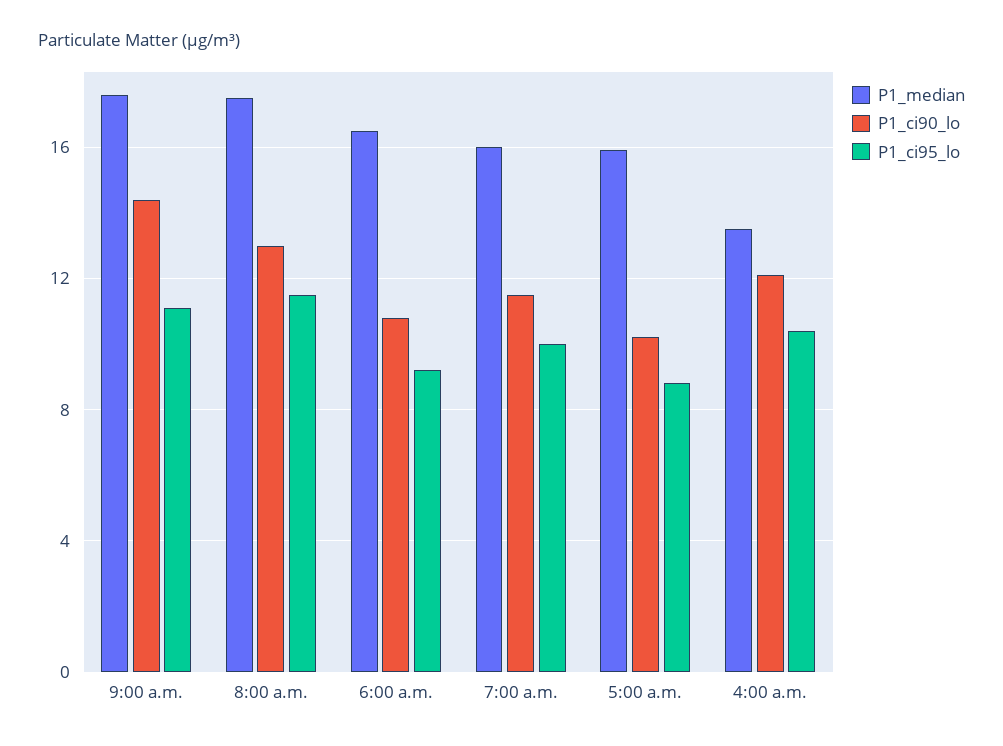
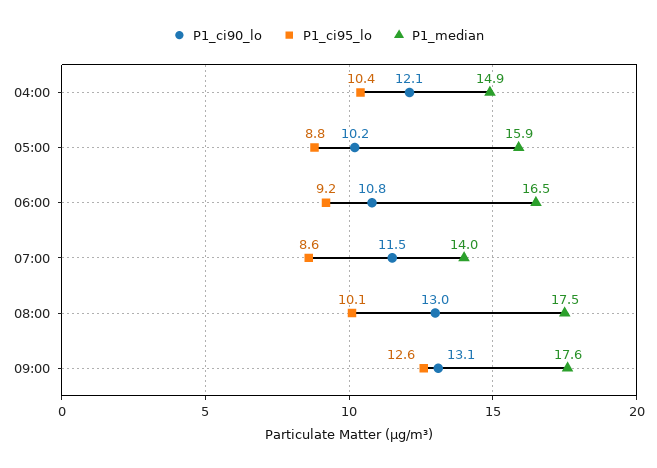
P1_ci90_lo, 9:00 a.m.: 14.5 -> 13.1
P1_ci95_lo, 9:00 a.m.: 11 -> 12.6
P1_ci95_lo, 8:00 a.m.: 11.5 -> 10.1
P1_median, 7:00 a.m.: 16 -> 14
P1_ci95_lo, 7:00 a.m.: 10 -> 8.6
P1_median, 4:00 a.m.: 13.5 -> 14.9

